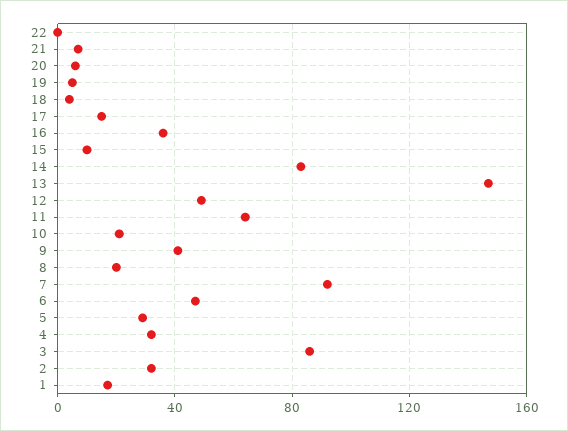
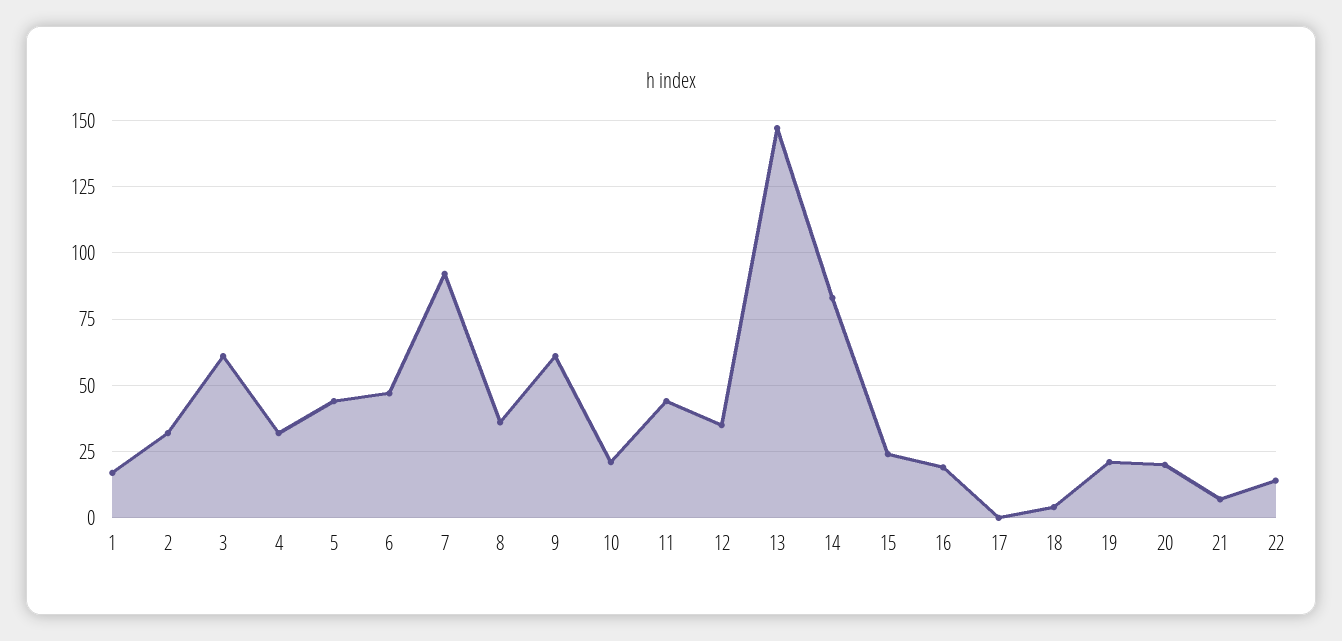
22: 0 -> 15
20: 5 -> 20
19: 5 -> 20
17: 15 -> 0
16: 35 -> 20
15: 10 -> 25
12: 50 -> 35
11: 65 -> 45
9: 40 -> 60
8: 20 -> 35
5: 30 -> 45
3: 85 -> 60

